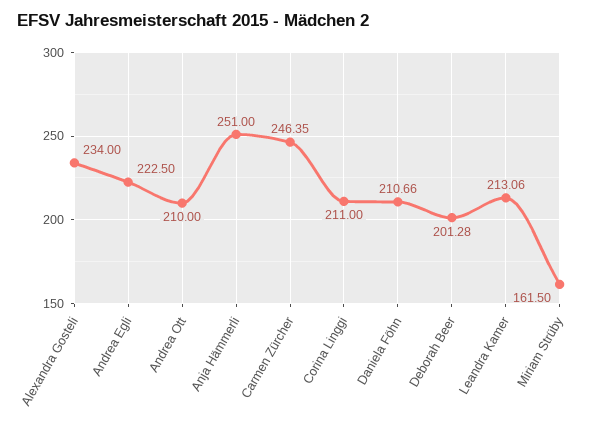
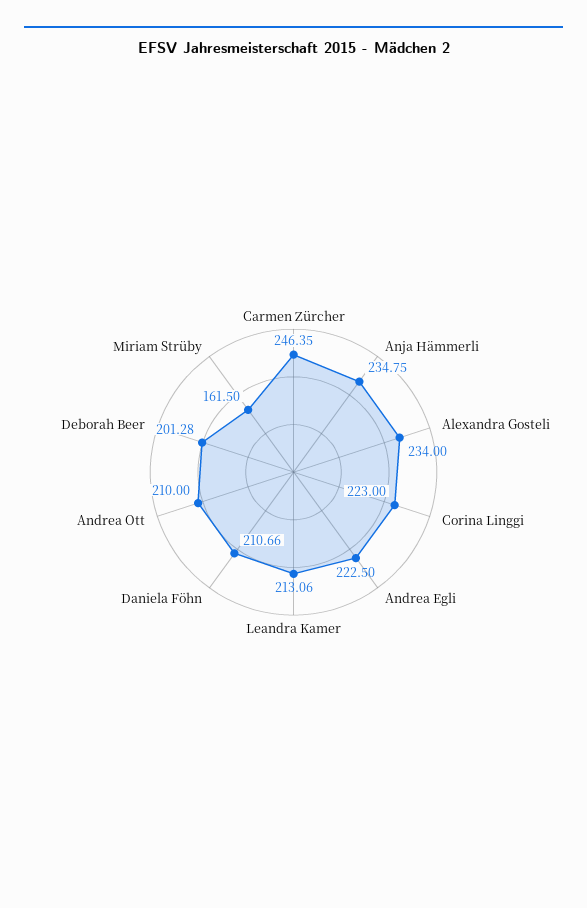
Anja Hämmerli: 251 -> 234.75
Corina Linggi: 211 -> 223

